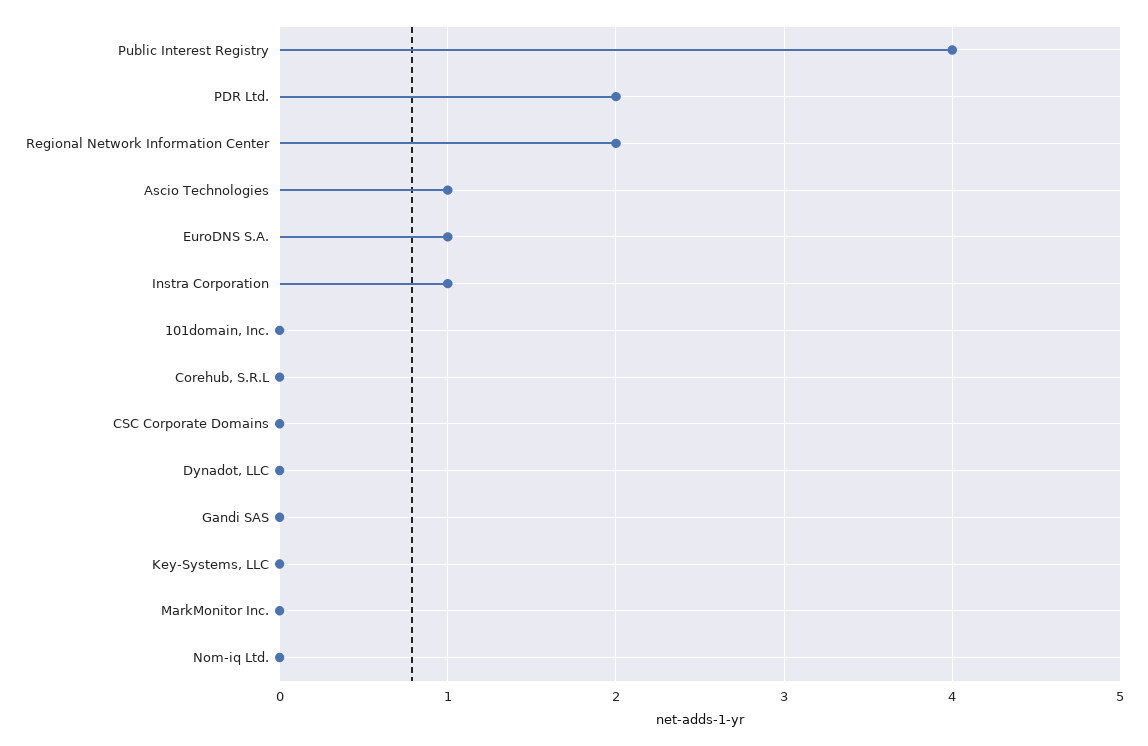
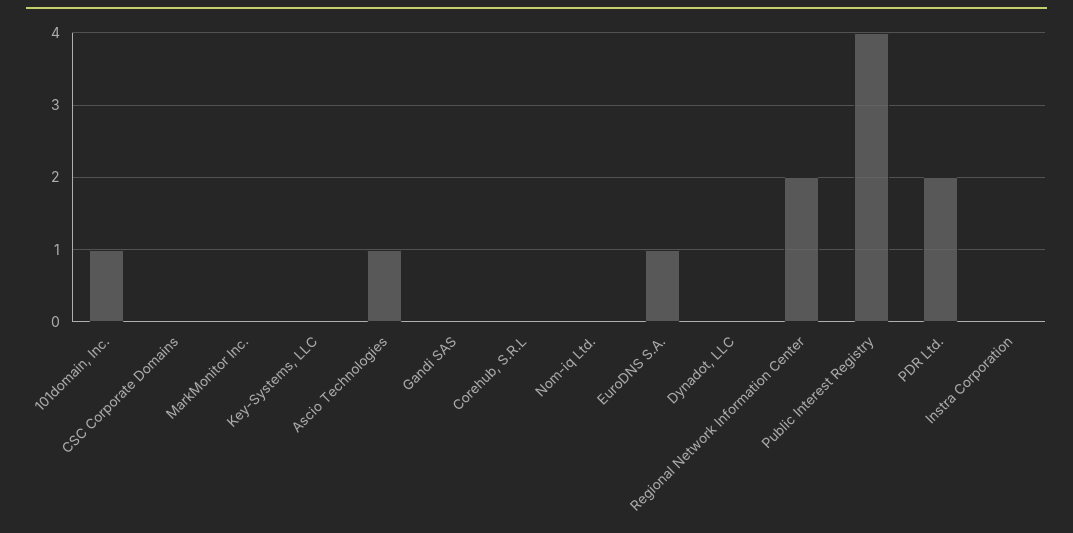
Instra Corporation: 1 -> 0
101domain, Inc.: 0 -> 1

